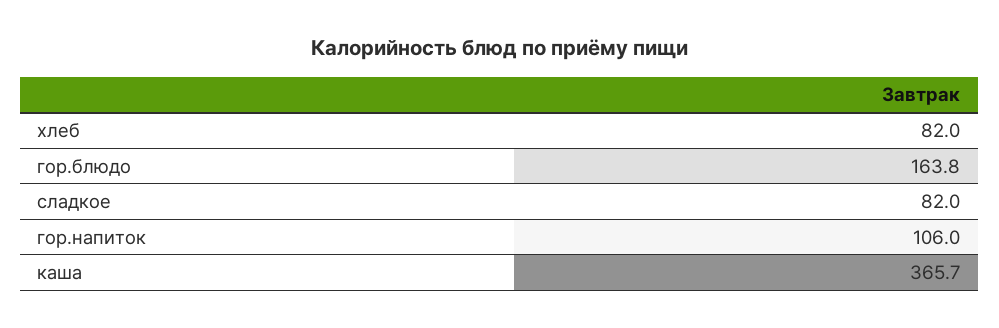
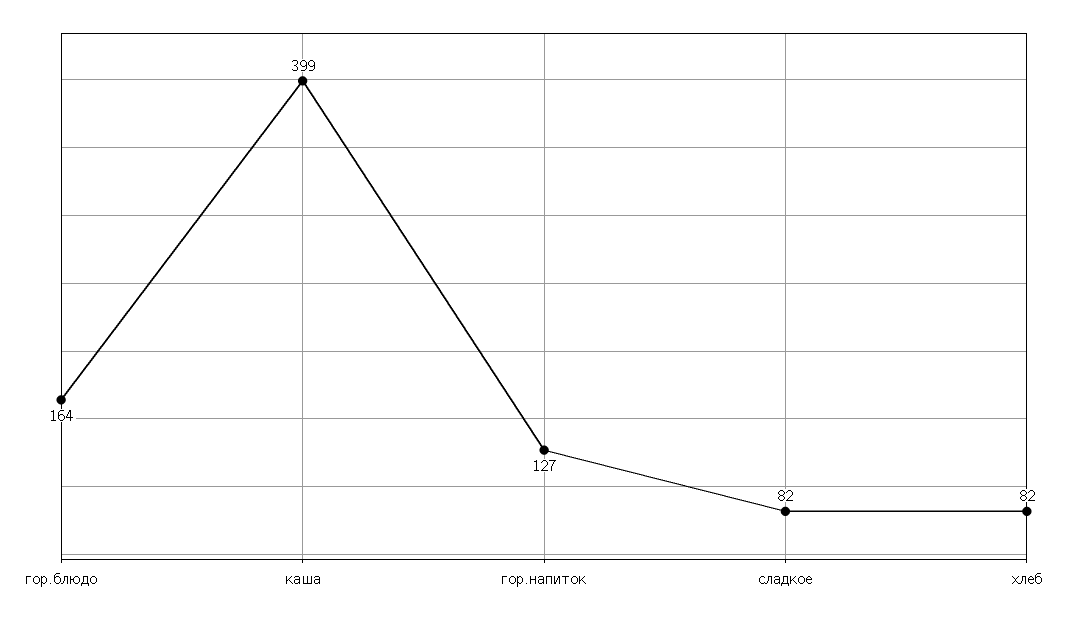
гор.напиток: 106 -> 127
каша: 365.7 -> 399

